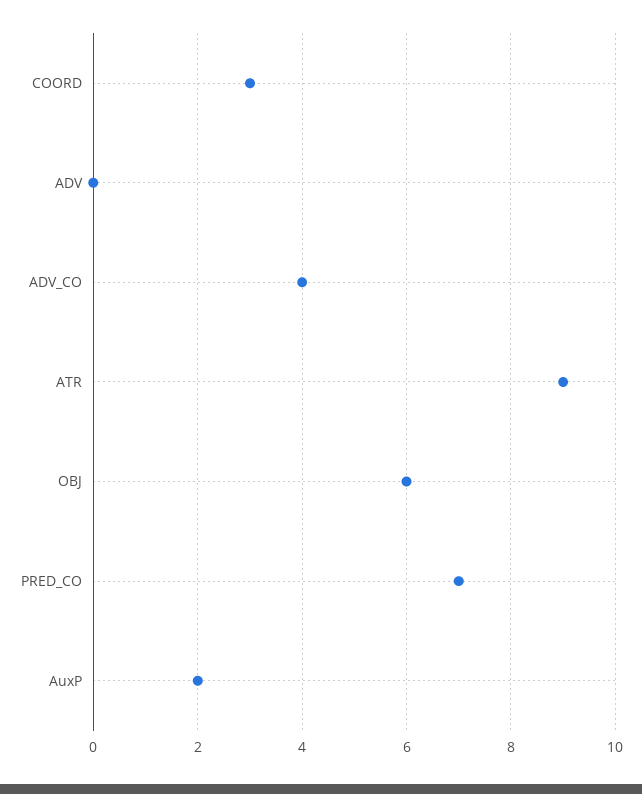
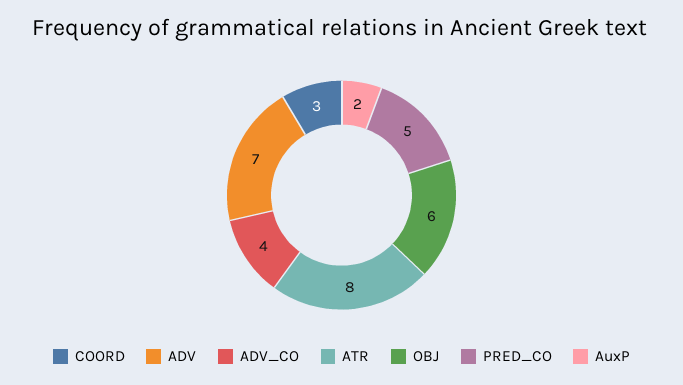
ADV: 0 -> 7
ATR: 9 -> 8
PRED_CO: 7 -> 5

